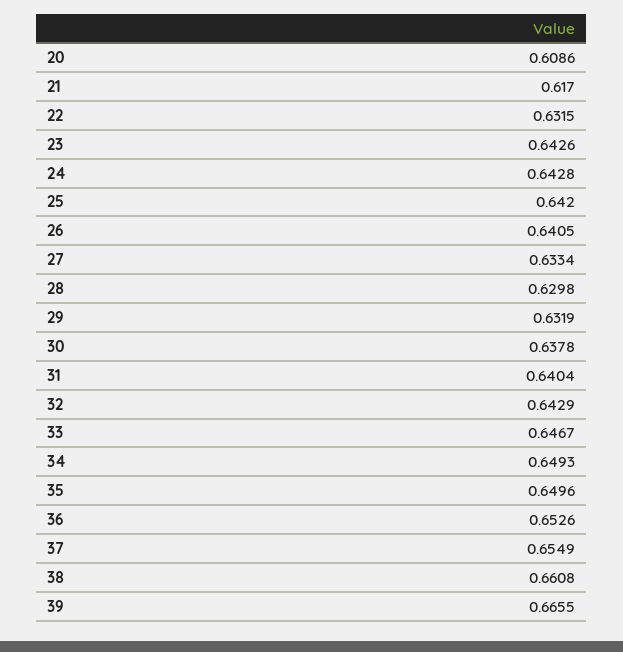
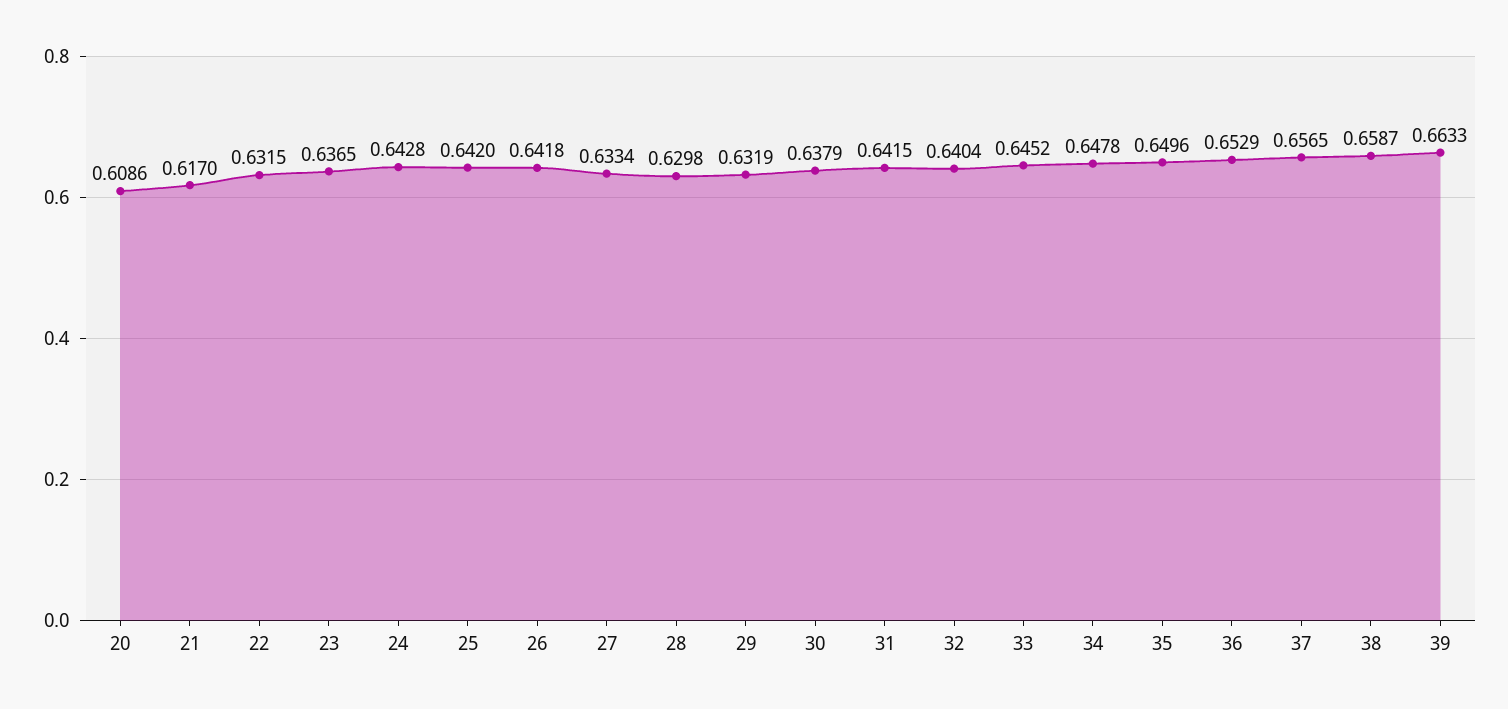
23: 0.6426 -> 0.6365
26: 0.6405 -> 0.6418
30: 0.6378 -> 0.6379
31: 0.6404 -> 0.6415
32: 0.6429 -> 0.6404
33: 0.6467 -> 0.6452
34: 0.6493 -> 0.6478
36: 0.6526 -> 0.6529
37: 0.6549 -> 0.6565
38: 0.6608 -> 0.6587
39: 0.6655 -> 0.6633

